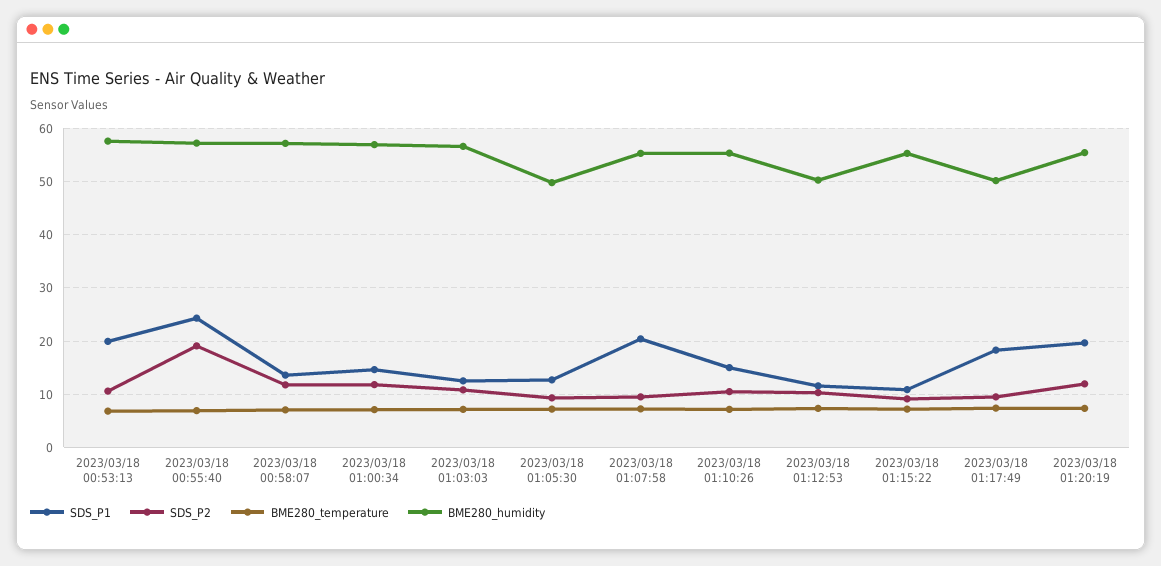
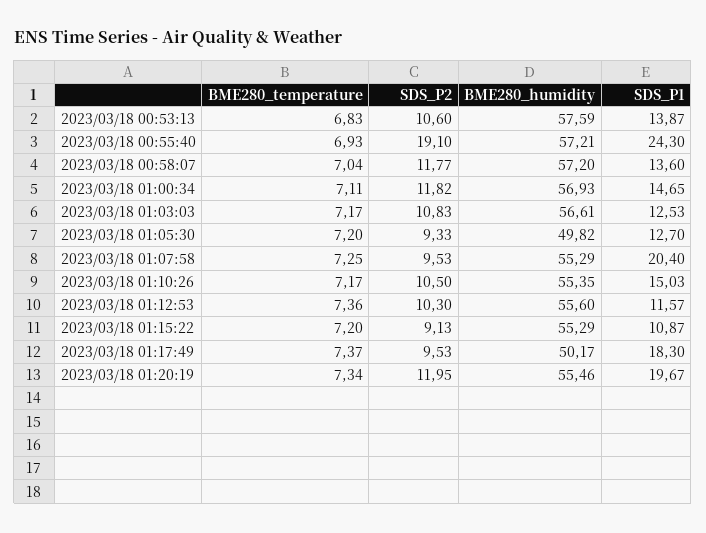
SDS_P1, 2023/03/18 00:53:13: 20 -> 13.87
BME280_humidity, 2023/03/18 01:12:53: 50 -> 55.6

